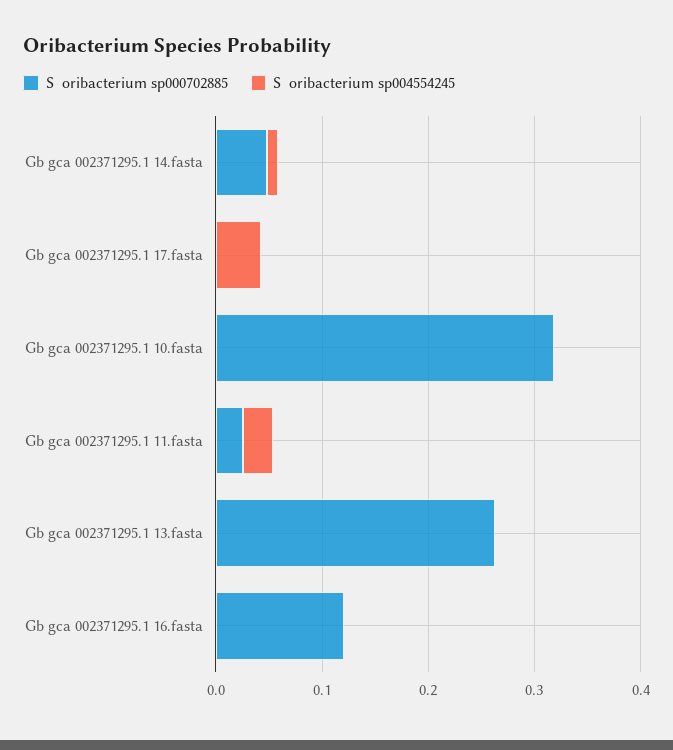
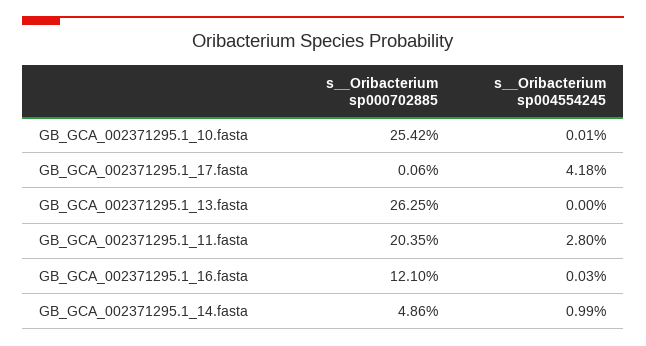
S  oribacterium sp000702885, Gb gca 002371295.1 10.fasta: 0.32 -> 0.2542
S  oribacterium sp000702885, Gb gca 002371295.1 11.fasta: 0.02 -> 0.2035

